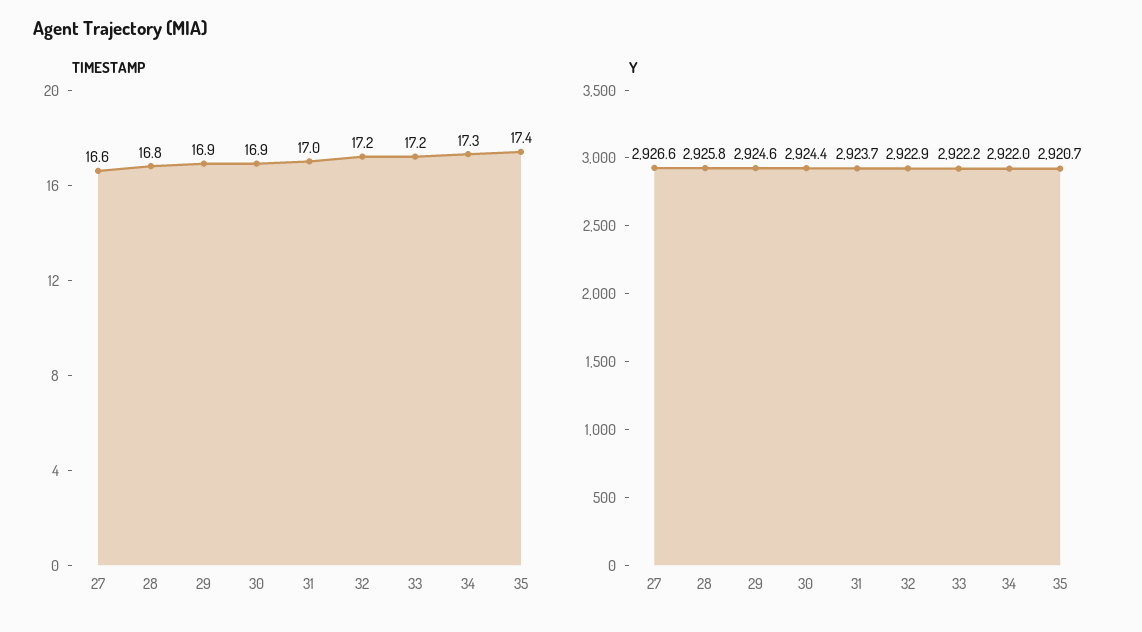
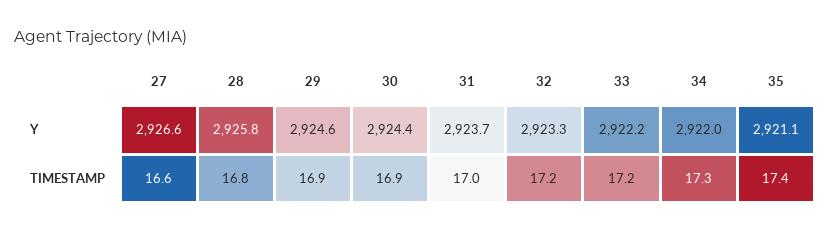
Y, 32: 2922.9 -> 2923.3
Y, 35: 2920.7 -> 2921.1

